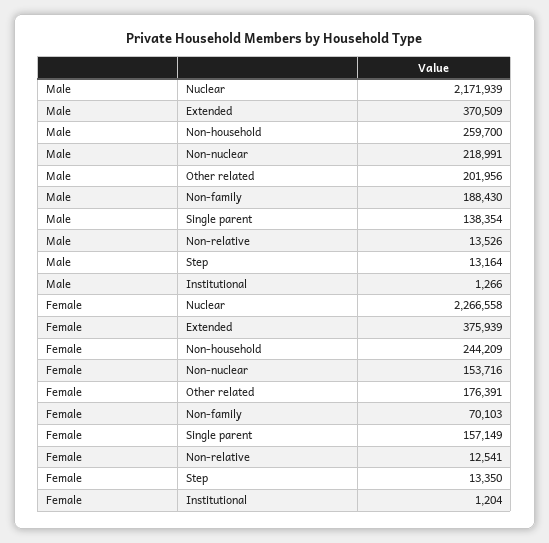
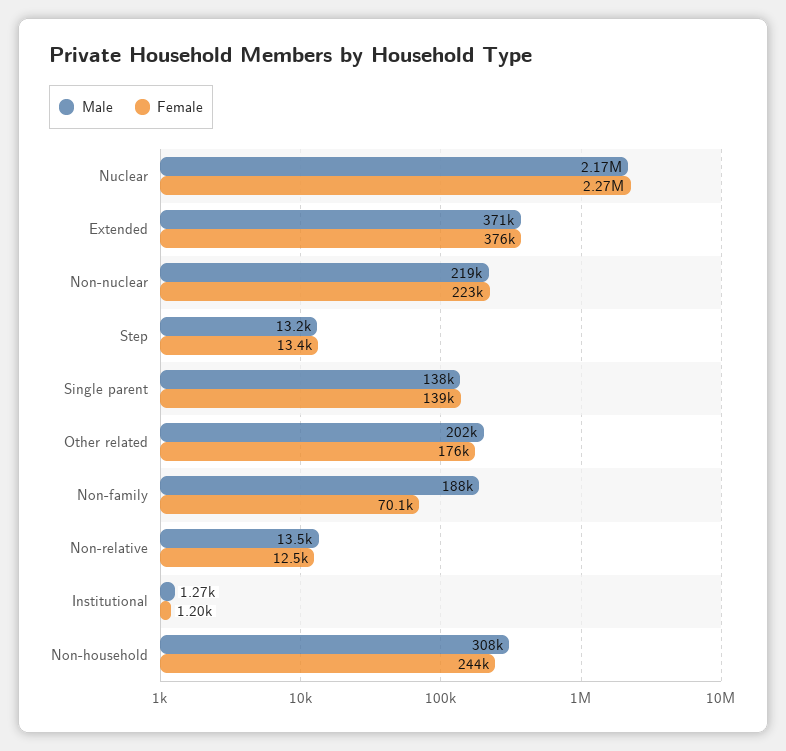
Male, Non-household: 259700 -> 308000
Female, Non-nuclear: 153716 -> 223000
Female, Single parent: 157149 -> 139000

